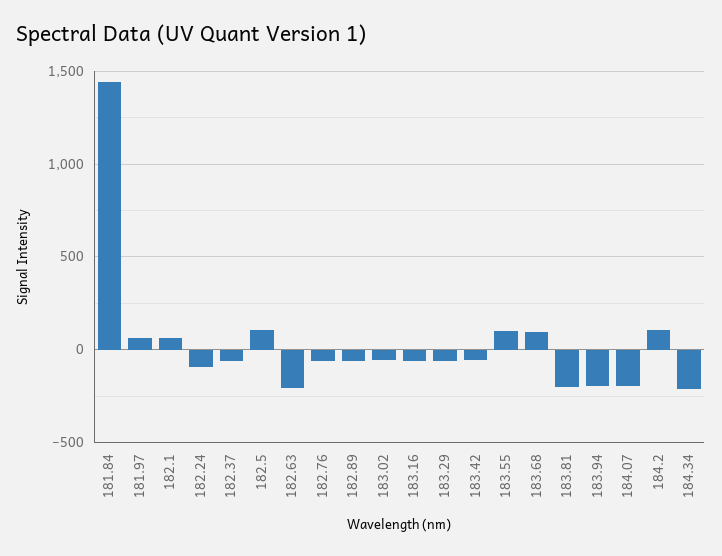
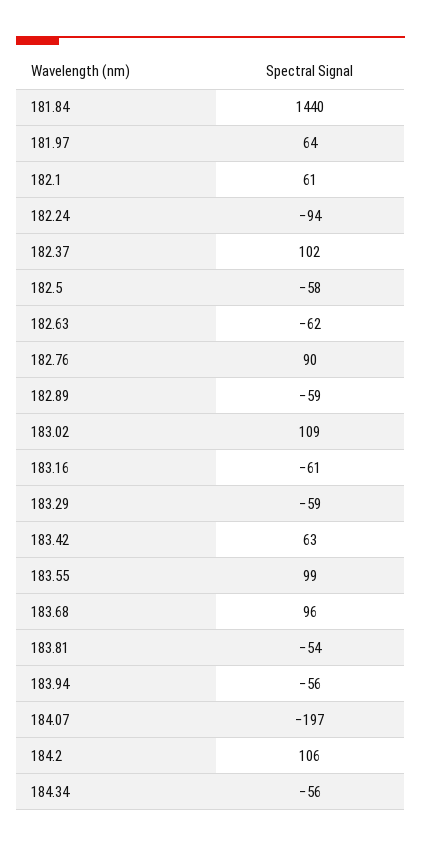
182.37: -50 -> 102
182.5: 100 -> -58
182.63: -200 -> -62
182.76: -50 -> 90
183.02: -50 -> 109
183.42: -50 -> 63
183.81: -200 -> -54
183.94: -200 -> -56
184.34: -200 -> -56

